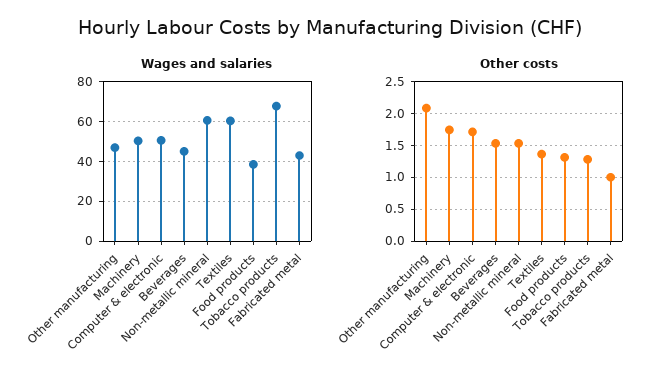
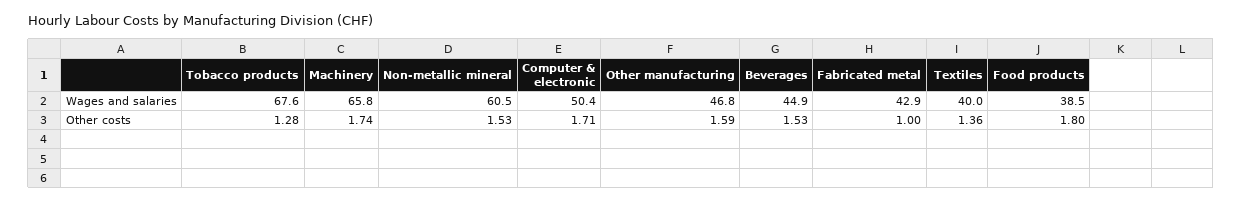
Wages and salaries, Machinery: 50 -> 65.8
Wages and salaries, Textiles: 60 -> 40
Other costs, Other manufacturing: 2.1 -> 1.59
Other costs, Food products: 1.3 -> 1.8

